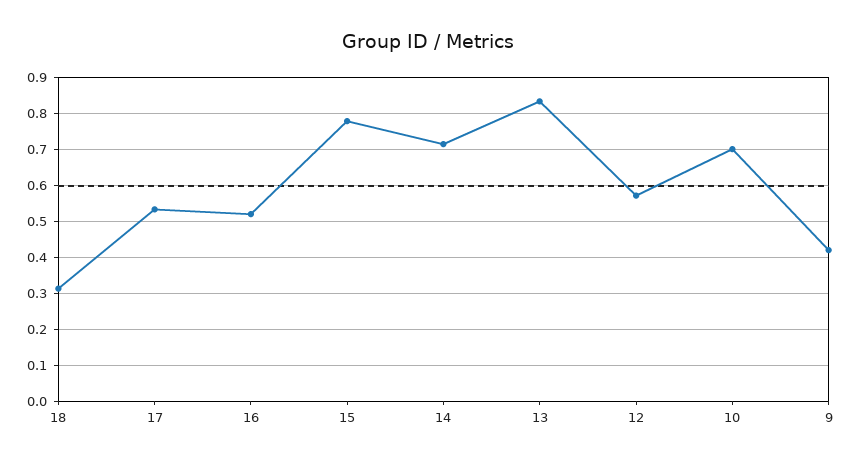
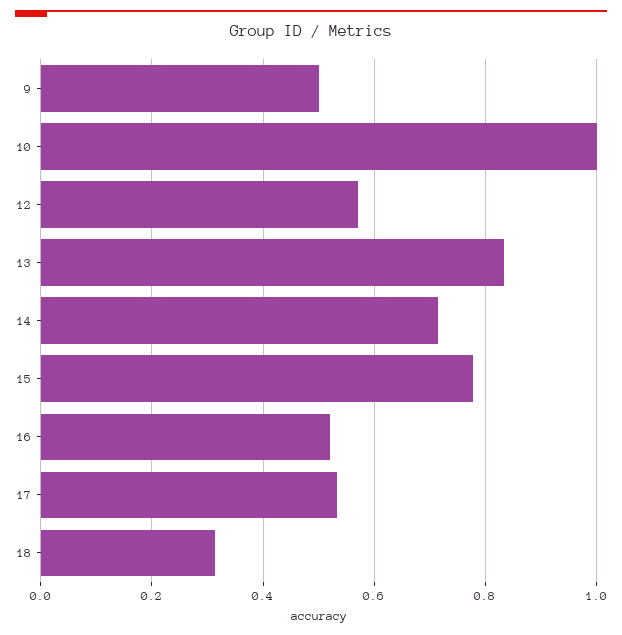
10: 0.7 -> 1
9: 0.42 -> 0.5

